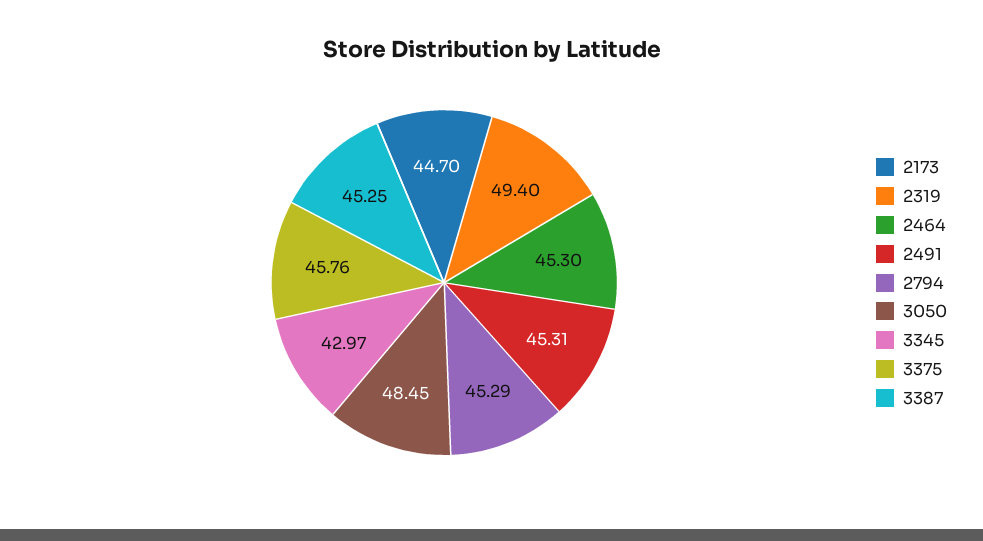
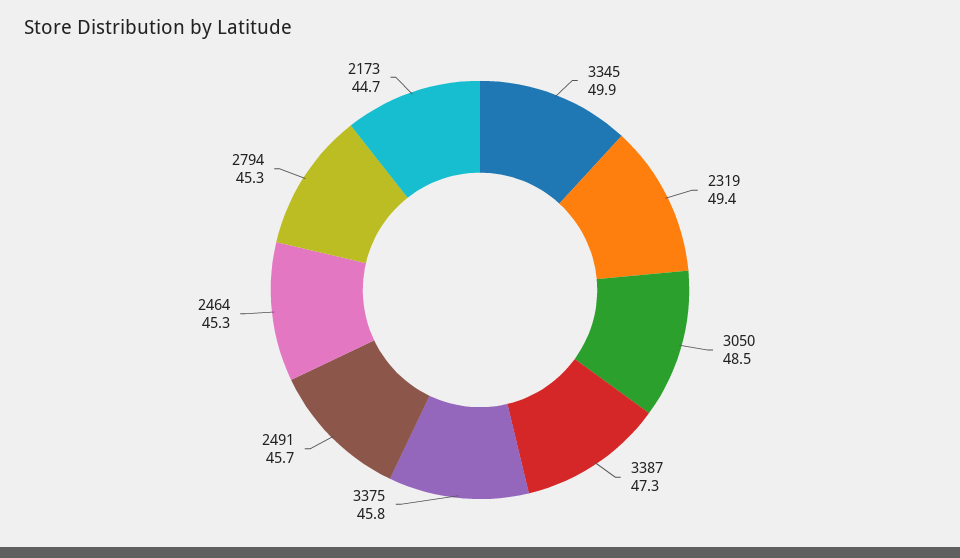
2491: 45.31 -> 45.7
3345: 42.97 -> 49.9
3387: 45.25 -> 47.3

